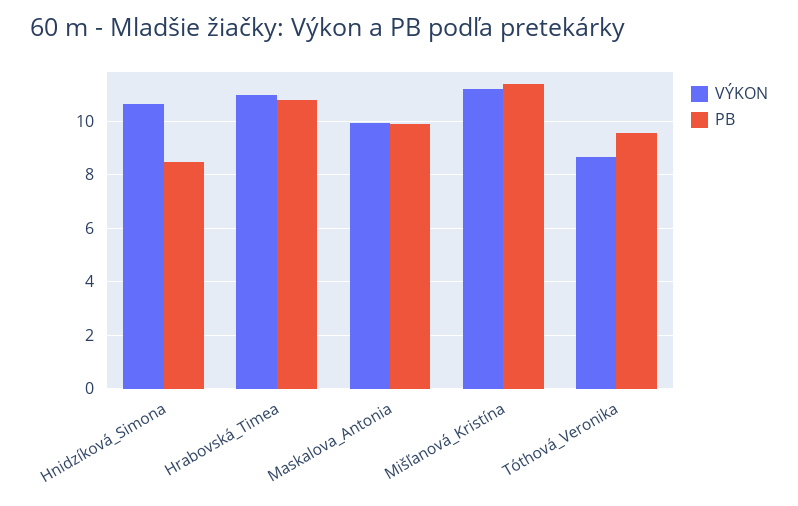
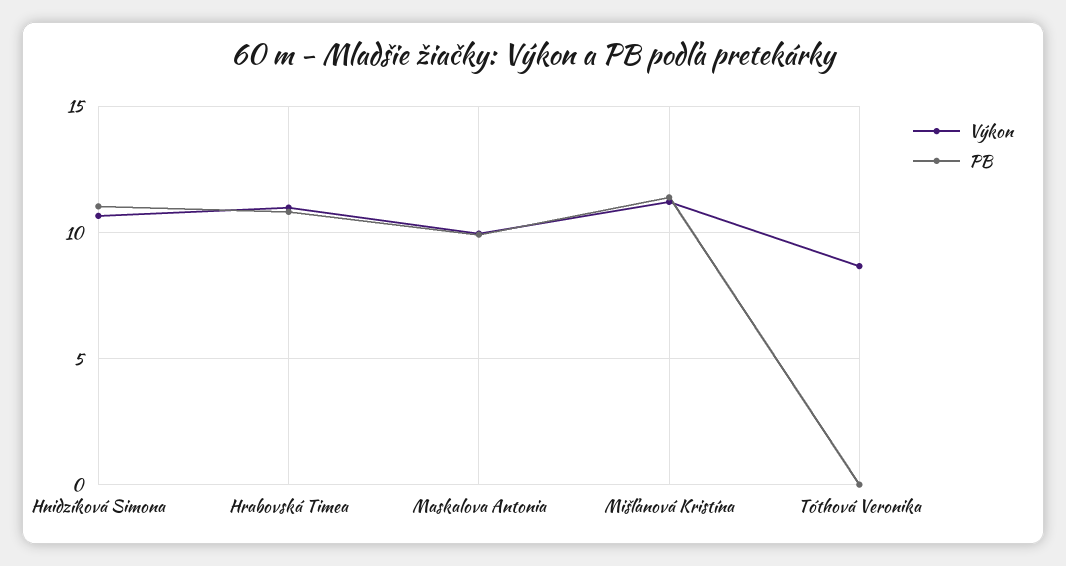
PB, Hnidzíková_Simona: 8.5 -> 11
PB, Tóthová_Veronika: 9.5 -> 0

